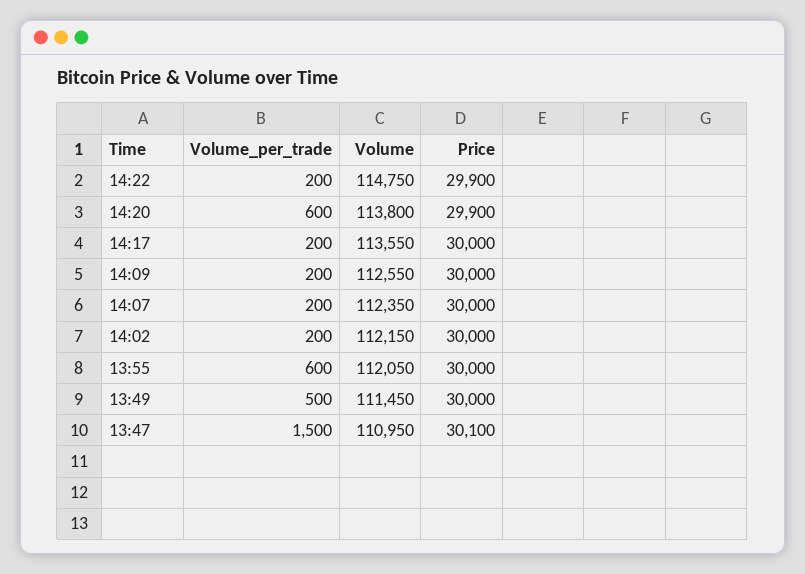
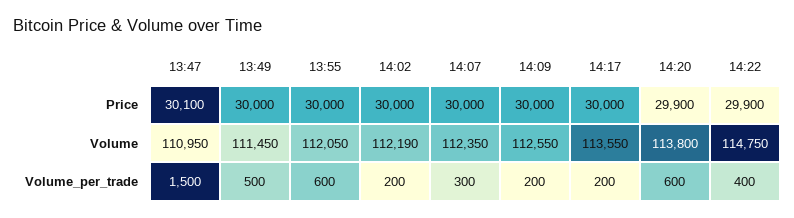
Volume_per_trade, 14:22: 200 -> 400
Volume_per_trade, 14:07: 200 -> 300
Volume, 14:02: 112150 -> 112190

